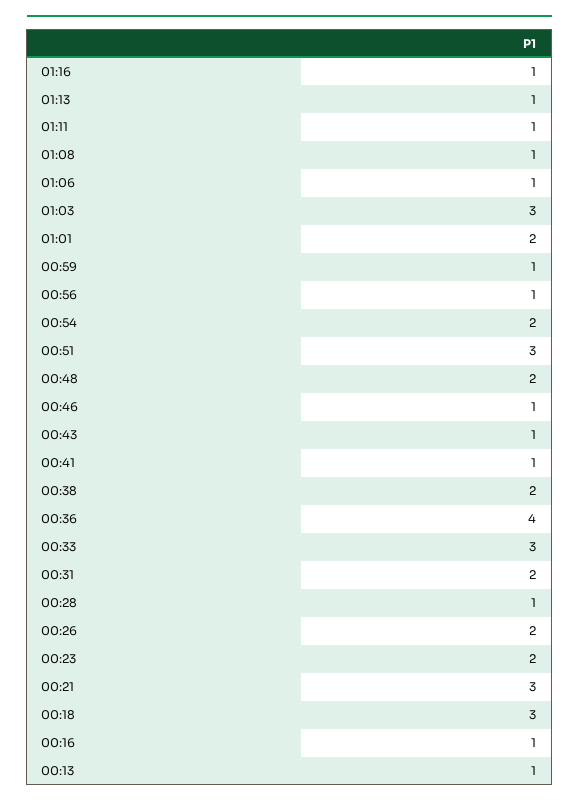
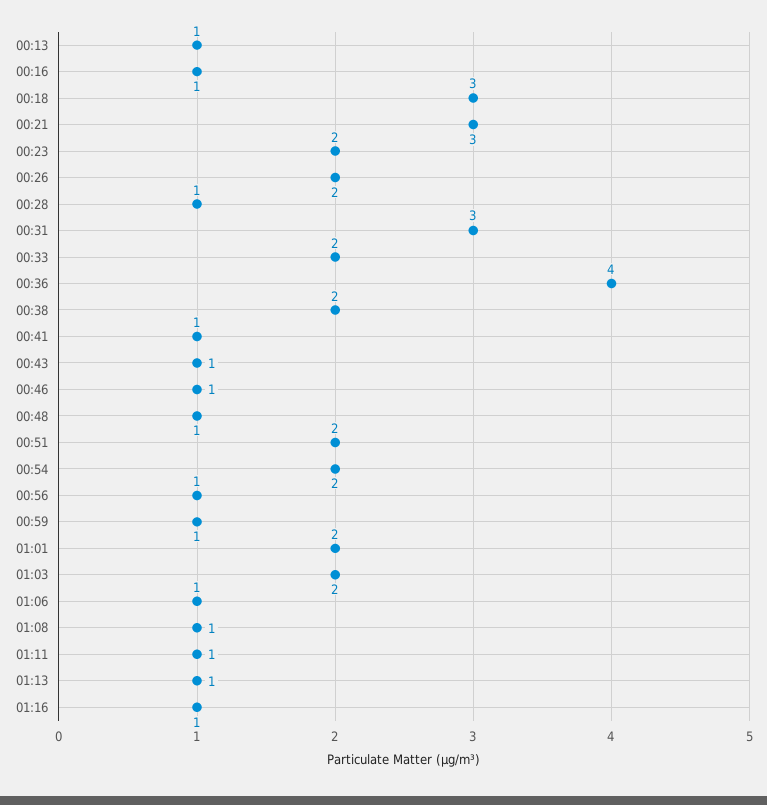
01:03: 3 -> 2
00:51: 3 -> 2
00:48: 2 -> 1
00:33: 3 -> 2
00:31: 2 -> 3

